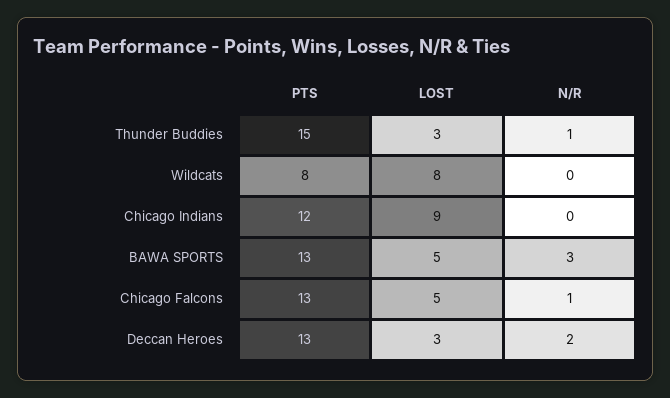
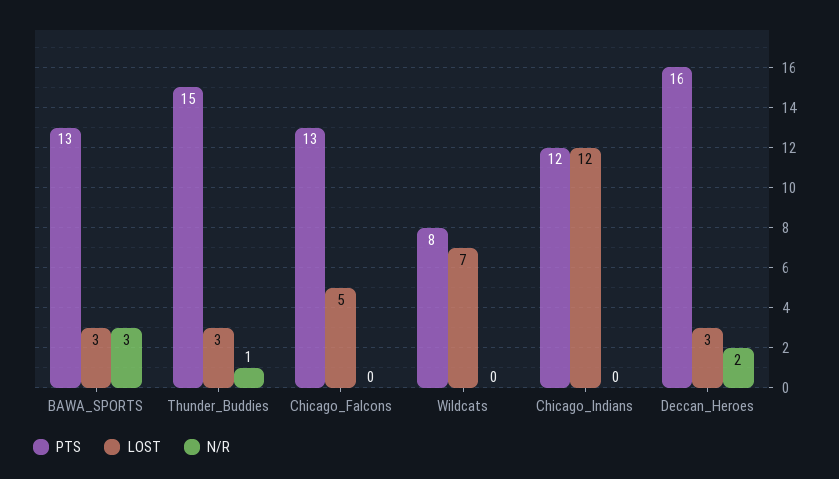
LOST, Wildcats: 8 -> 7
LOST, Chicago Indians: 9 -> 12
LOST, BAWA SPORTS: 5 -> 3
N/R, Chicago Falcons: 1 -> 0
PTS, Deccan Heroes: 13 -> 16

